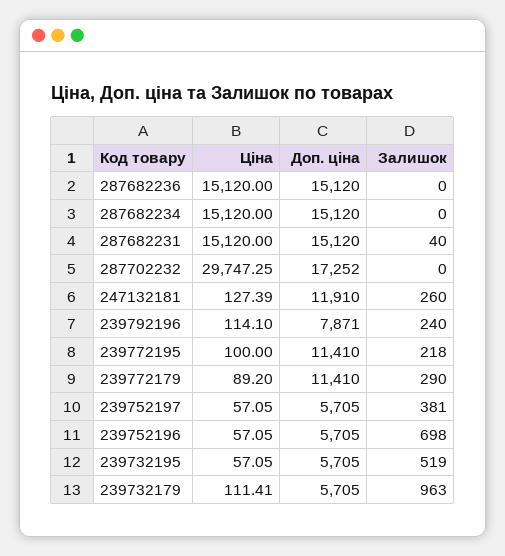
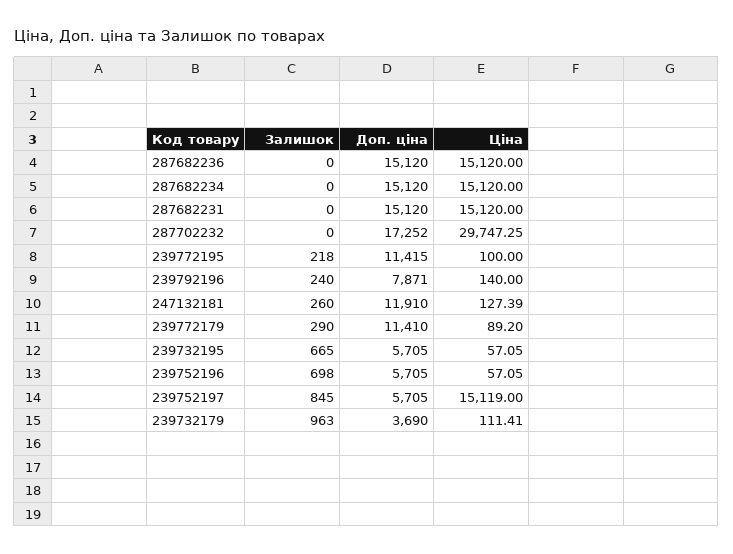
Залишок, 287682231: 40 -> 0
Ціна, 239792196: 114.1 -> 140
Доп. ціна, 239772195: 11410 -> 11415
Ціна, 239752197: 57.05 -> 15119
Залишок, 239752197: 381 -> 845
Залишок, 239732195: 519 -> 665
Доп. ціна, 239732179: 5705 -> 3690

